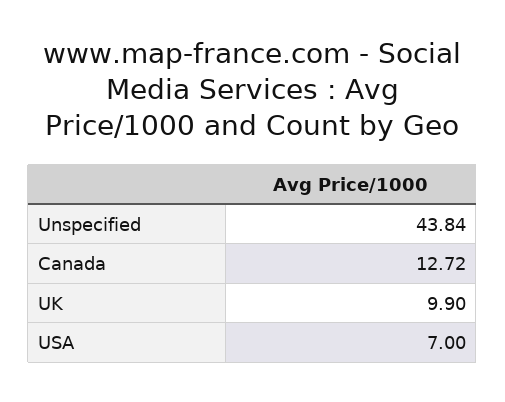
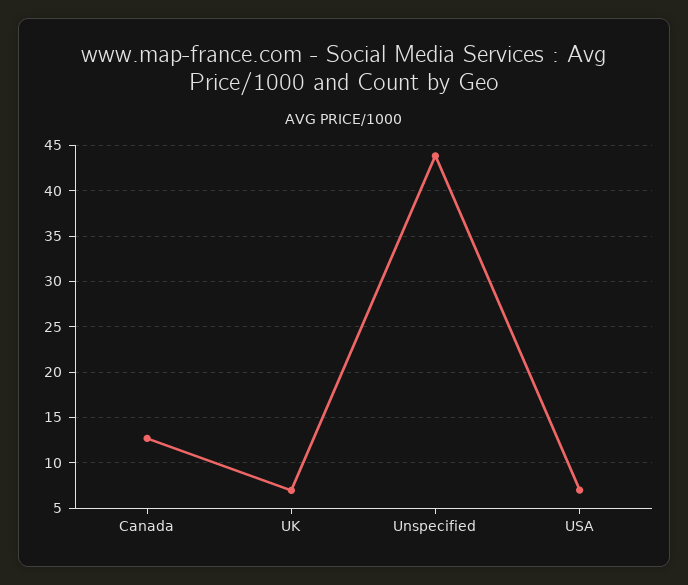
UK: 9.9 -> 7

